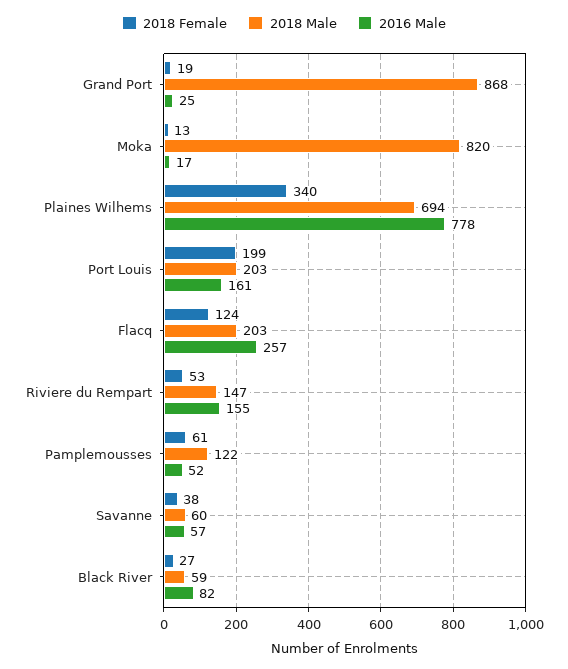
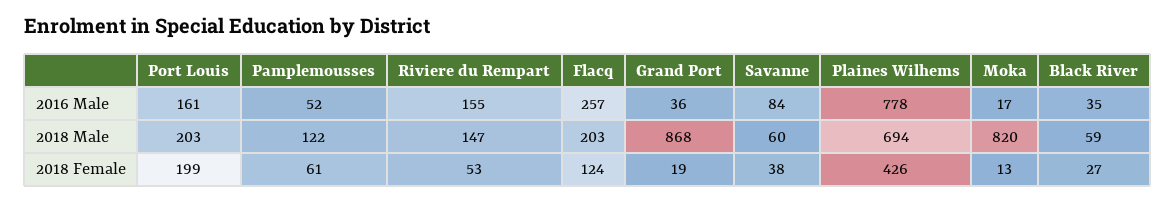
2016 Male, Grand Port: 25 -> 36
2018 Female, Plaines Wilhems: 340 -> 426
2016 Male, Savanne: 57 -> 84
2016 Male, Black River: 82 -> 35

